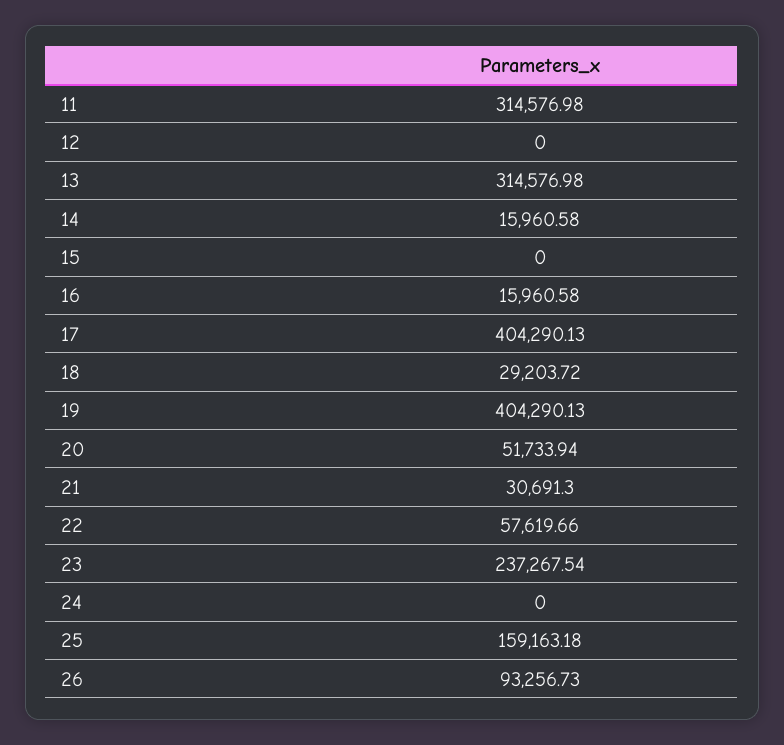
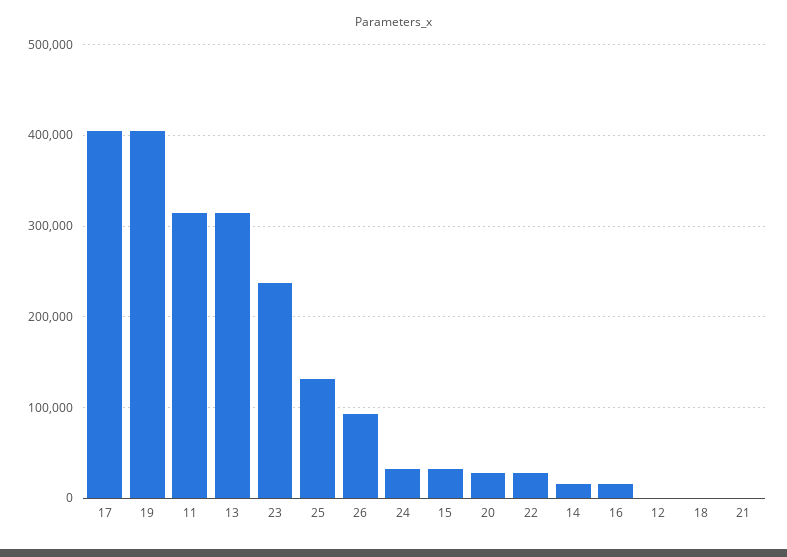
15: 0 -> 30000
18: 29203.72 -> 0
20: 51733.94 -> 30000
21: 30691.3 -> 0
22: 57619.66 -> 30000
24: 0 -> 30000
25: 159163.18 -> 130000

